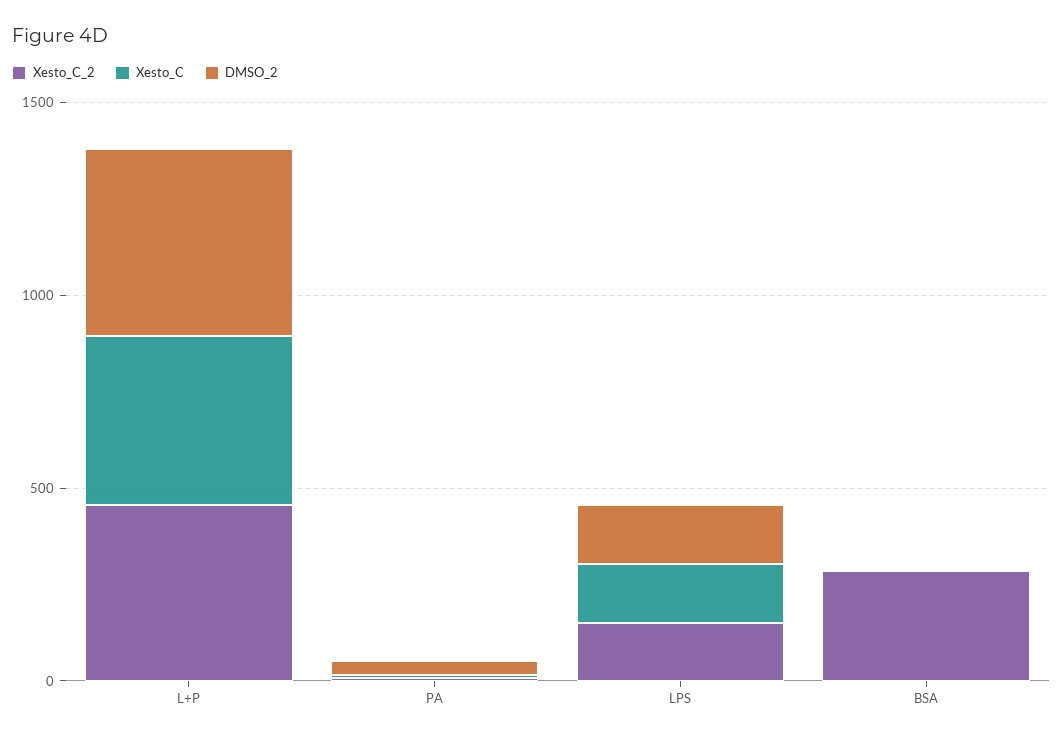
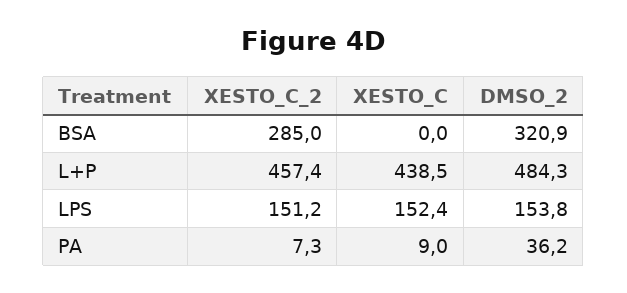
DMSO_2, BSA: 0 -> 320.9

